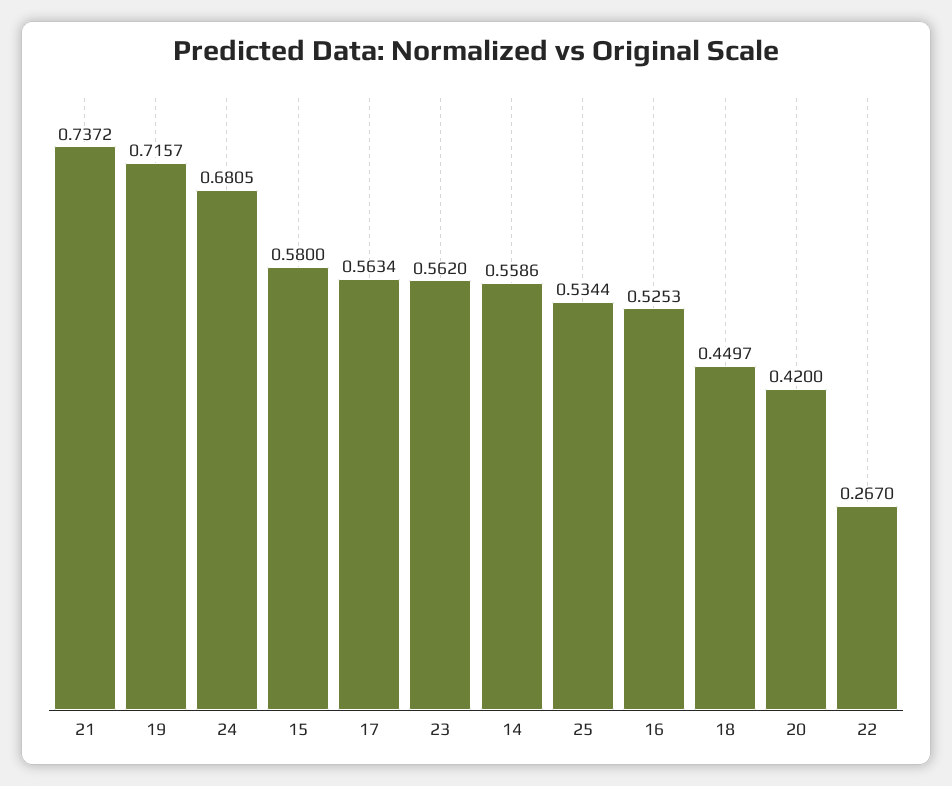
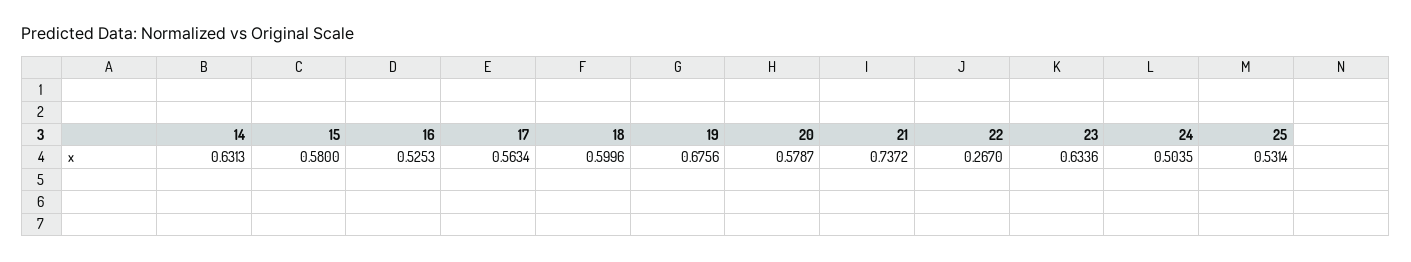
19: 0.7157 -> 0.6756
24: 0.6805 -> 0.5035
23: 0.562 -> 0.6336
14: 0.5586 -> 0.6313
25: 0.5344 -> 0.5314
18: 0.4497 -> 0.5996
20: 0.42 -> 0.5787

